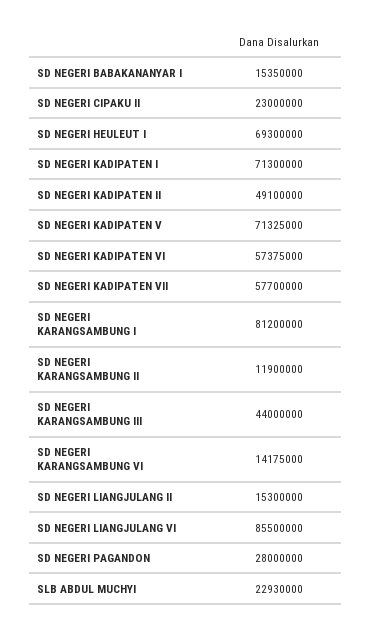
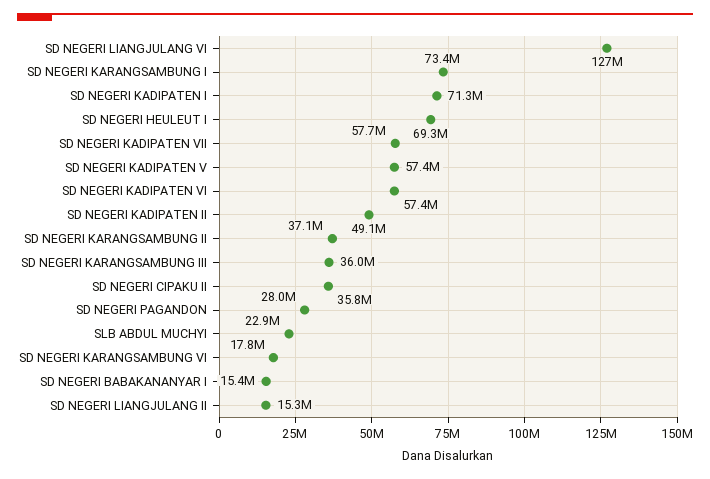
SD NEGERI CIPAKU II: 23000000 -> 35800000
SD NEGERI KADIPATEN V: 71325000 -> 57400000
SD NEGERI KARANGSAMBUNG I: 81200000 -> 73400000
SD NEGERI KARANGSAMBUNG II: 11900000 -> 37100000
SD NEGERI KARANGSAMBUNG III: 44000000 -> 36000000
SD NEGERI KARANGSAMBUNG VI: 14175000 -> 17800000
SD NEGERI LIANGJULANG VI: 85500000 -> 127000000

